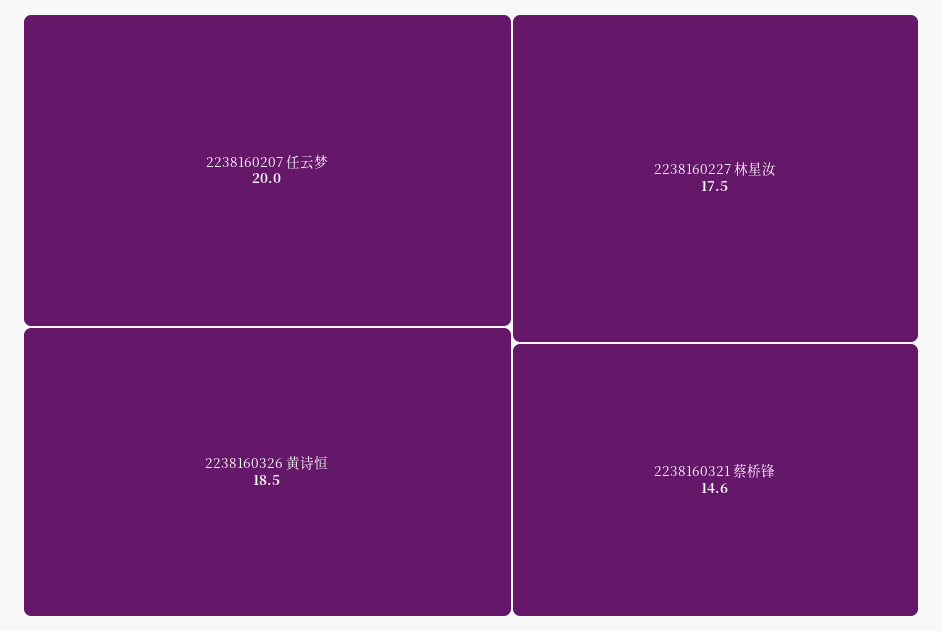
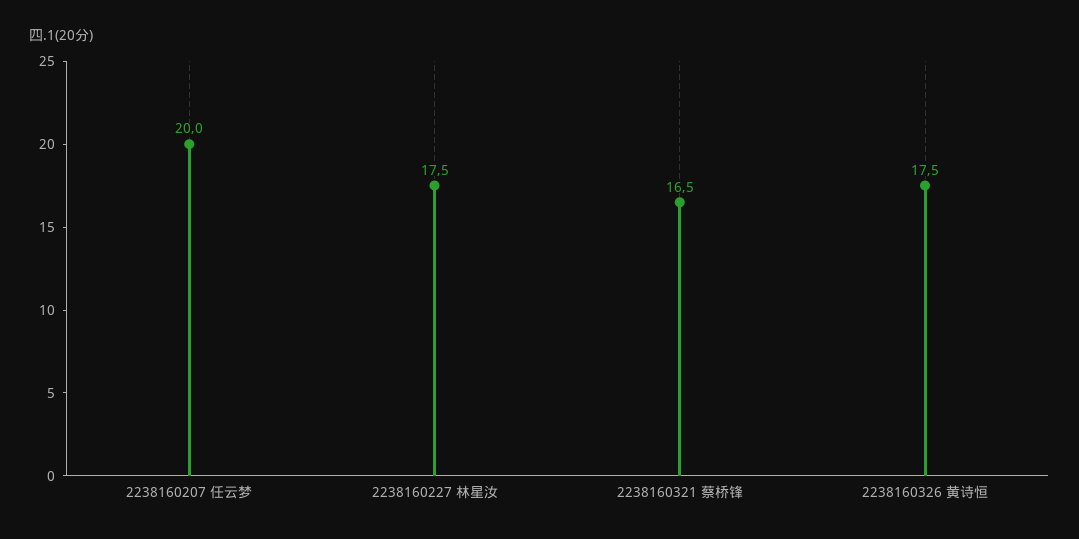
2238160326 黄诗恒: 18.5 -> 17.5
2238160321 蔡桥锋: 14.6 -> 16.5

